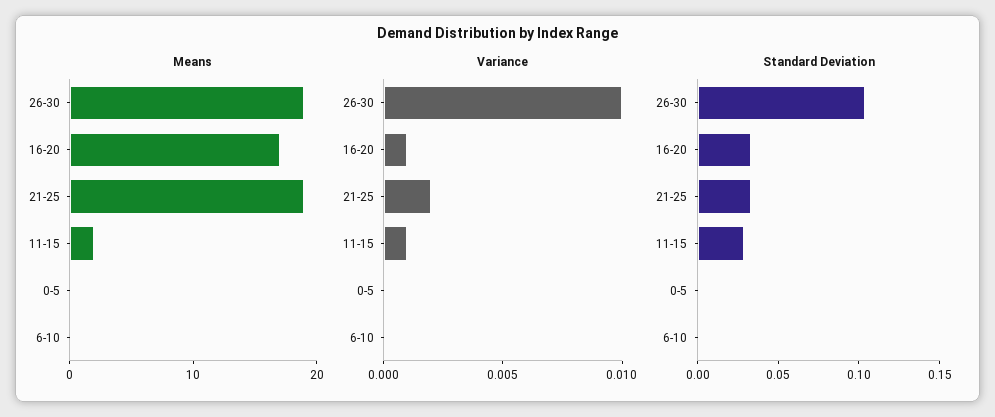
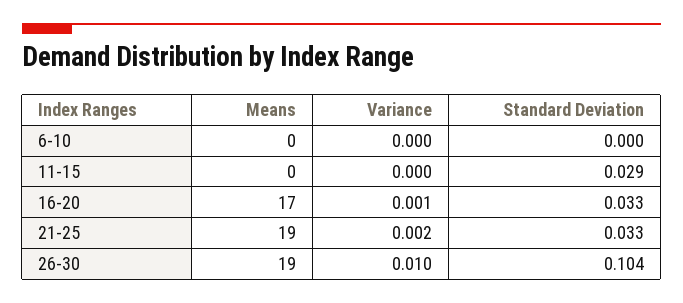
Means, 11-15: 2 -> 0
Means, 0-5: 0 -> none
Variance, 11-15: 0.001 -> 0
Variance, 0-5: 0 -> none
Standard Deviation, 0-5: 0 -> none

